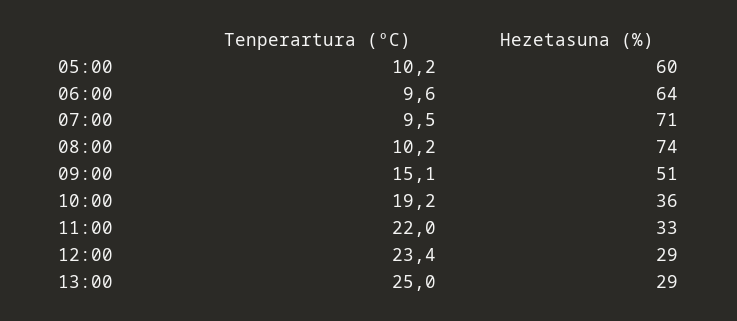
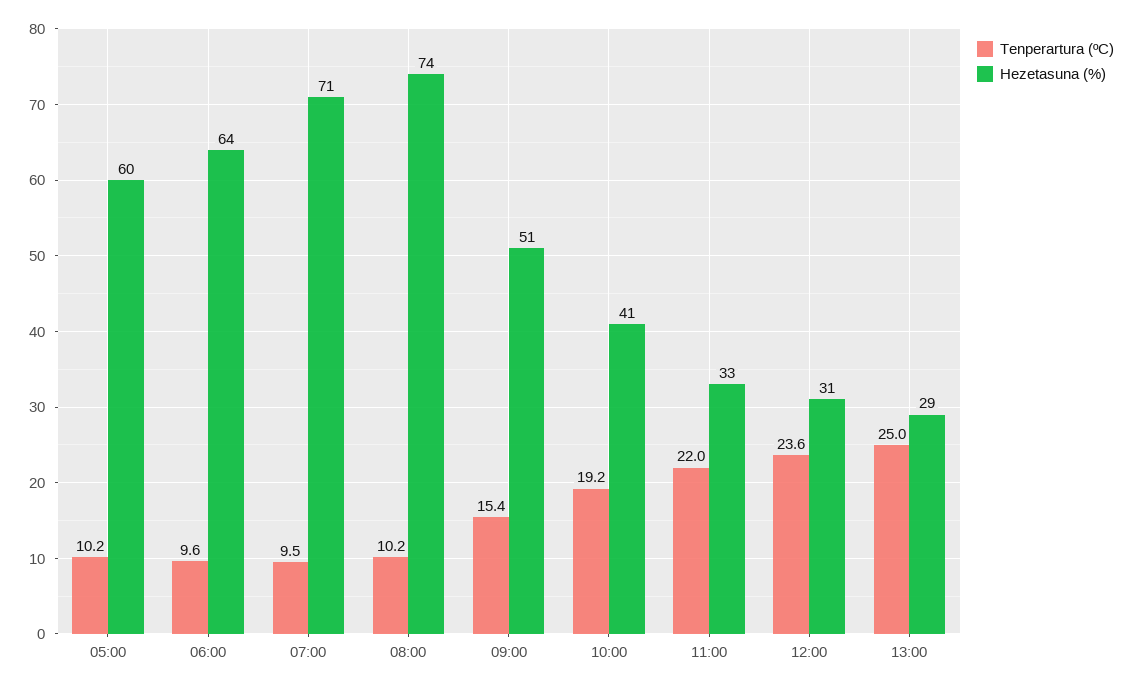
Tenperartura (ºC), 09:00: 15.1 -> 15.4
Hezetasuna (%), 10:00: 36 -> 41
Tenperartura (ºC), 12:00: 23.4 -> 23.6
Hezetasuna (%), 12:00: 29 -> 31

